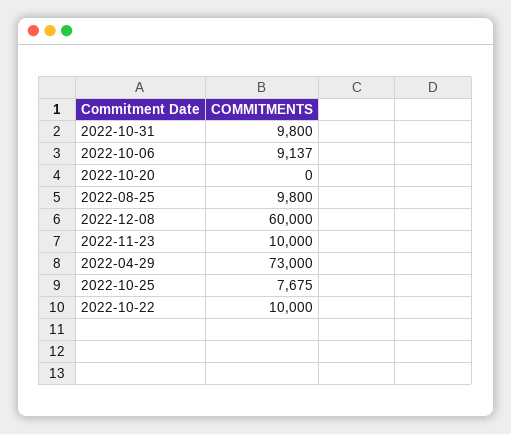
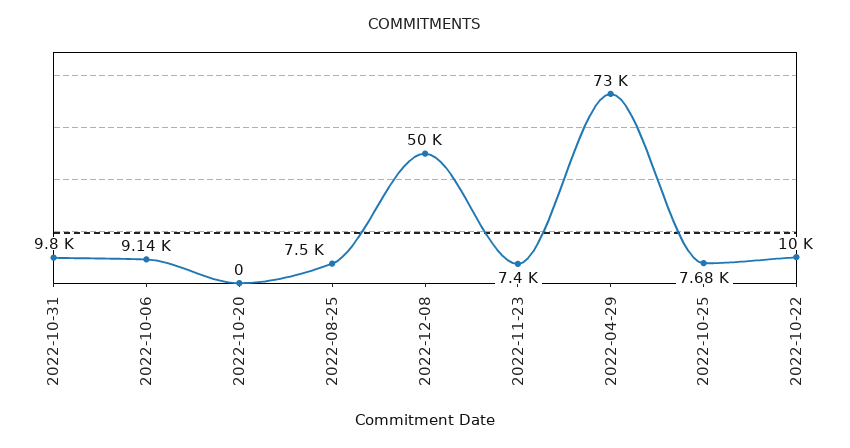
2022-08-25: 9800 -> 7500
2022-12-08: 60000 -> 50000
2022-11-23: 10000 -> 7400

